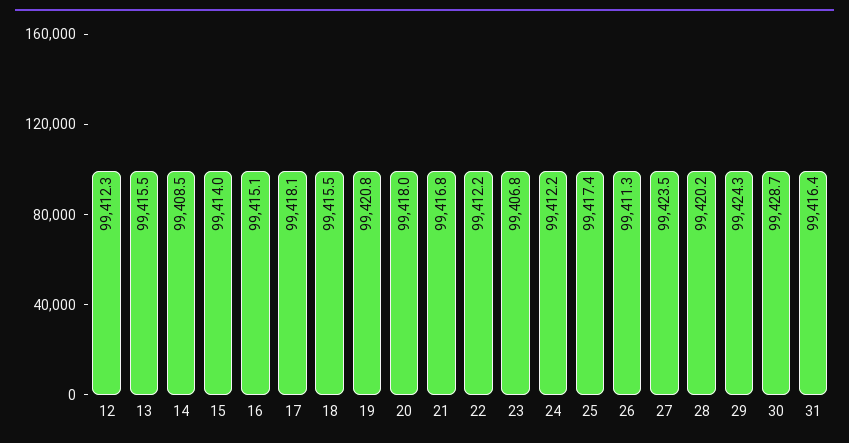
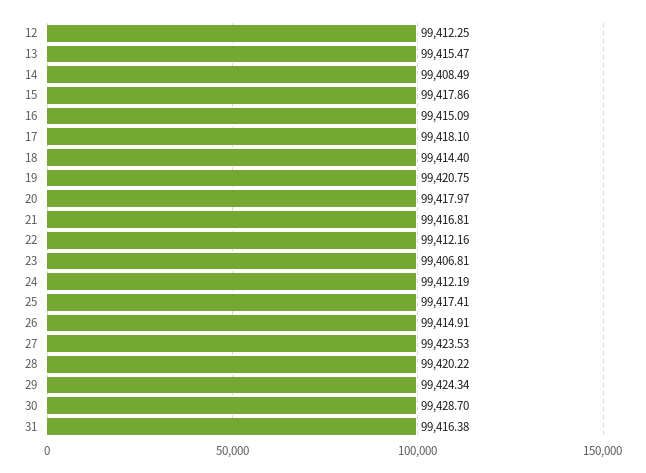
15: 99414 -> 99417.86
18: 99415.5 -> 99414.4
26: 99411.3 -> 99414.91

